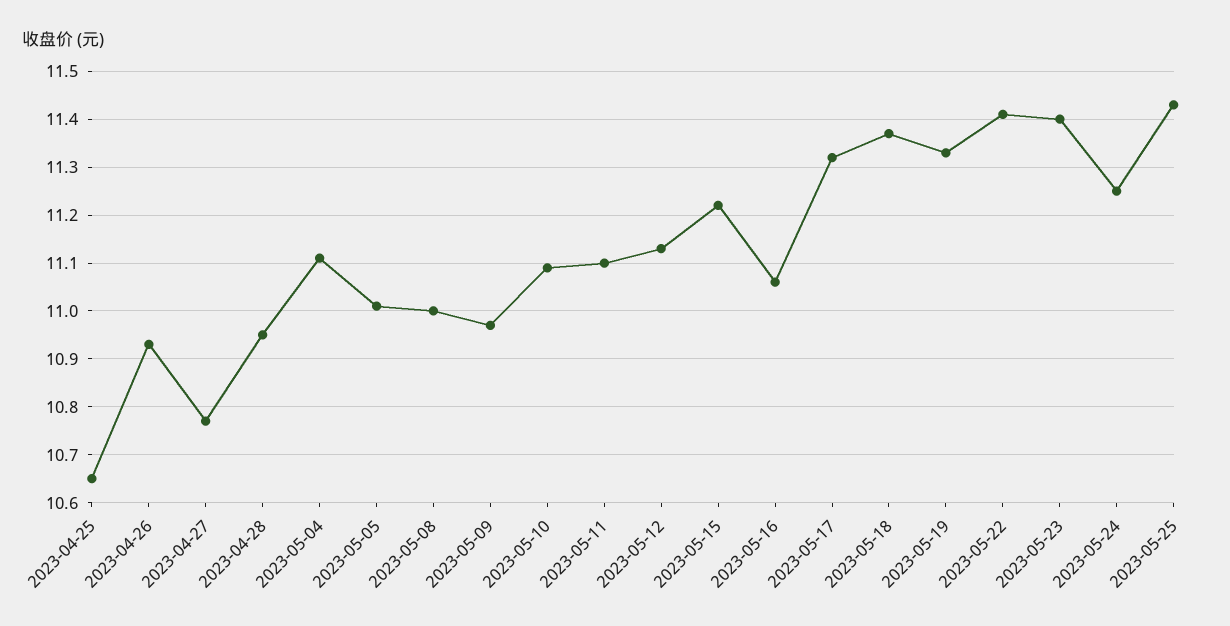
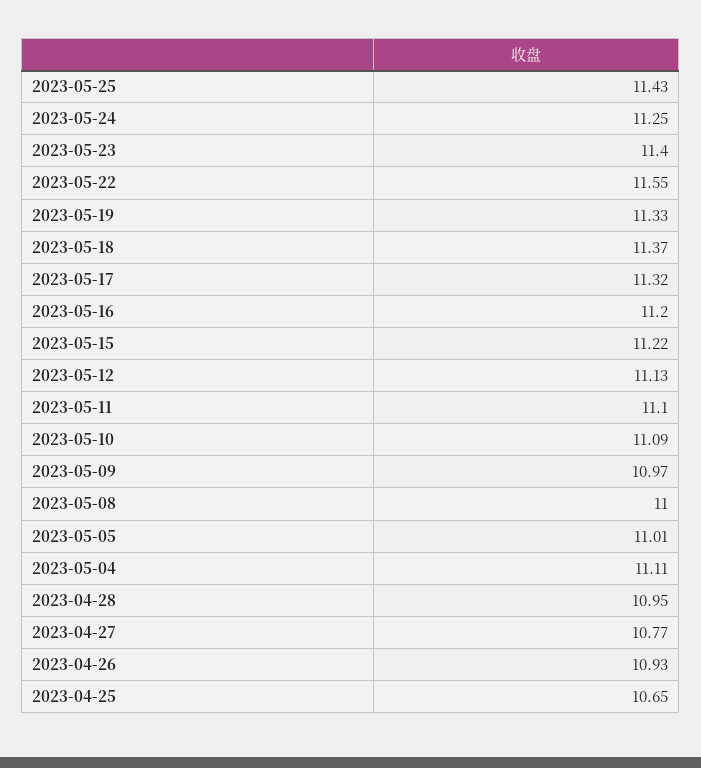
2023-05-16: 11.05 -> 11.2
2023-05-22: 11.4 -> 11.55

